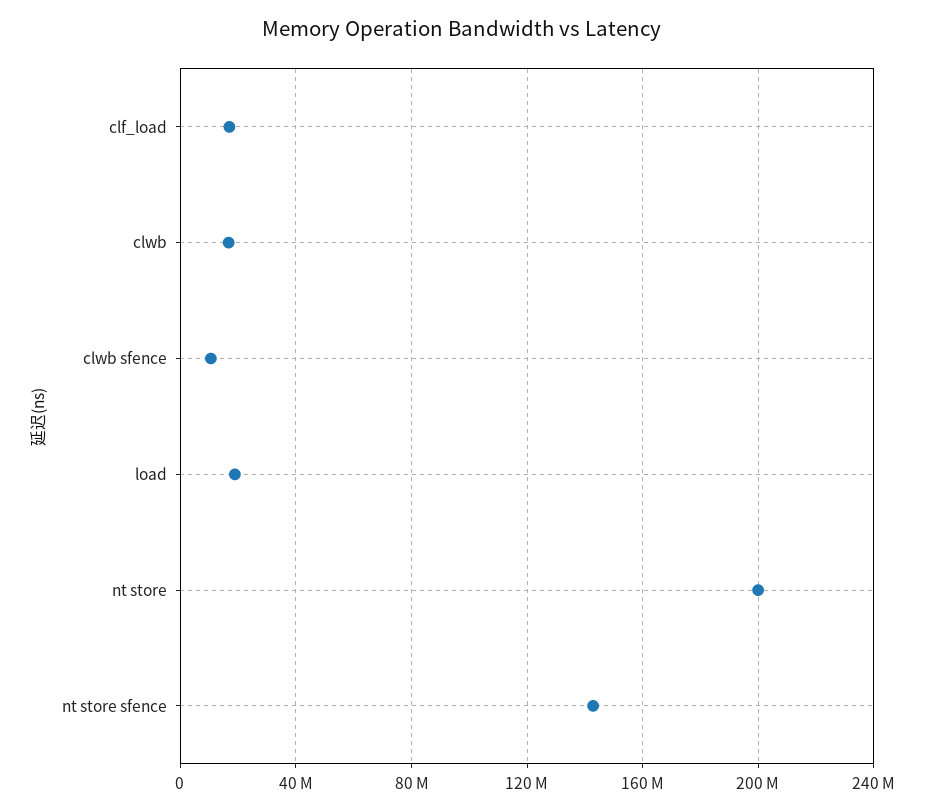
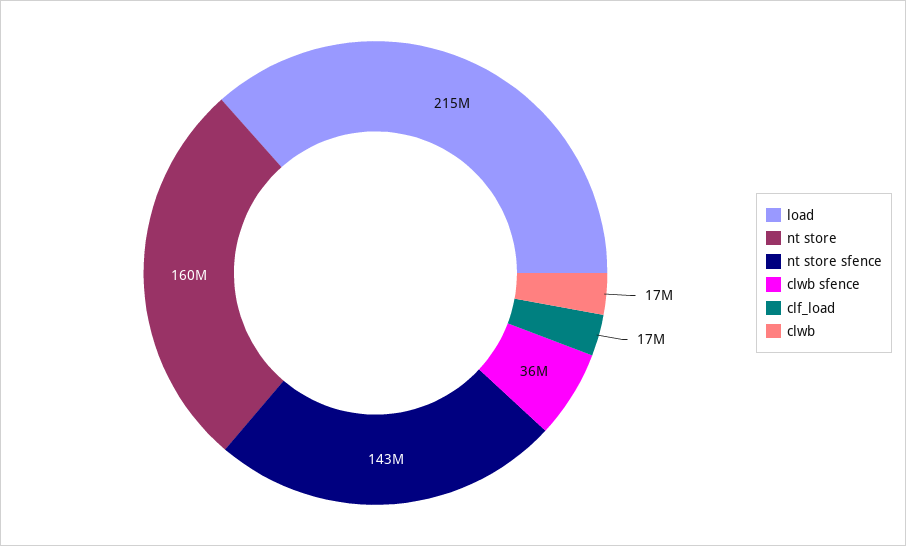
clwb sfence: 10000000 -> 36000000
load: 20000000 -> 215000000
nt store: 200000000 -> 160000000

